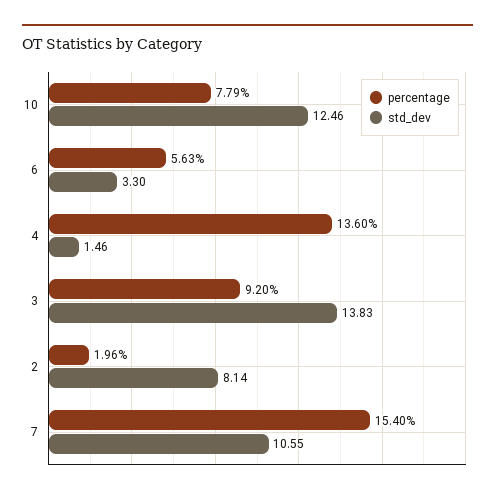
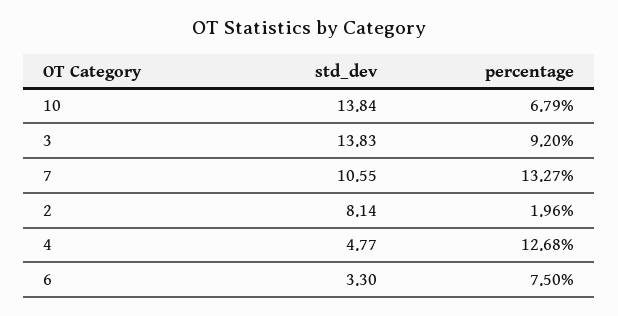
percentage, 10: 7.79 -> 6.79
std_dev, 10: 12.46 -> 13.84
percentage, 6: 5.63 -> 7.5
percentage, 4: 13.6 -> 12.68
std_dev, 4: 1.46 -> 4.77
percentage, 7: 15.4 -> 13.27

